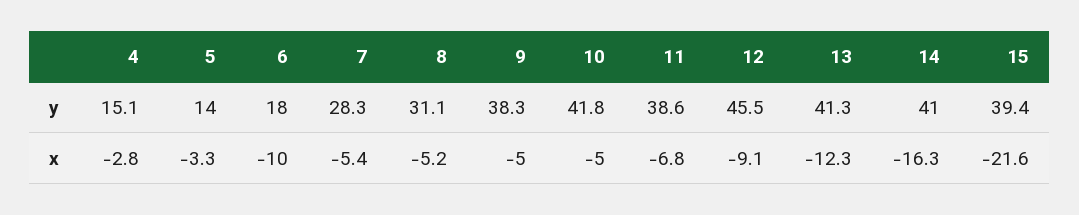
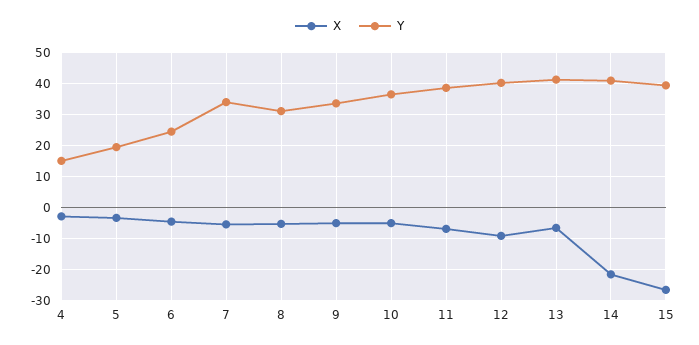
y, 5: 14 -> 20
y, 6: 18 -> 24
y, 7: 28.3 -> 34
y, 9: 38.3 -> 34
y, 10: 41.8 -> 36
y, 12: 45.5 -> 40
x, 6: -10 -> -4
x, 13: -12.3 -> -6
x, 14: -16.3 -> -22
x, 15: -21.6 -> -26

